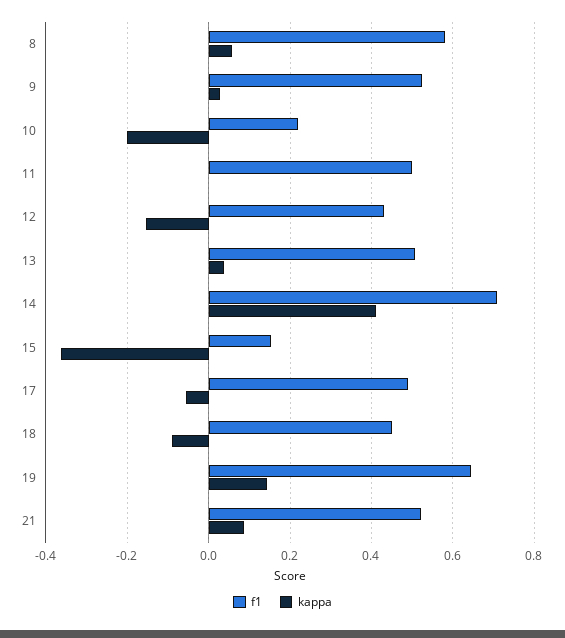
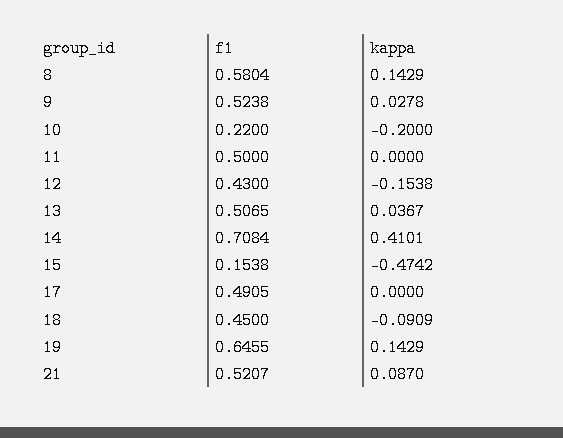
kappa, 8: 0.06 -> 0.1429
kappa, 15: -0.36 -> -0.4742
kappa, 17: -0.06 -> 0

